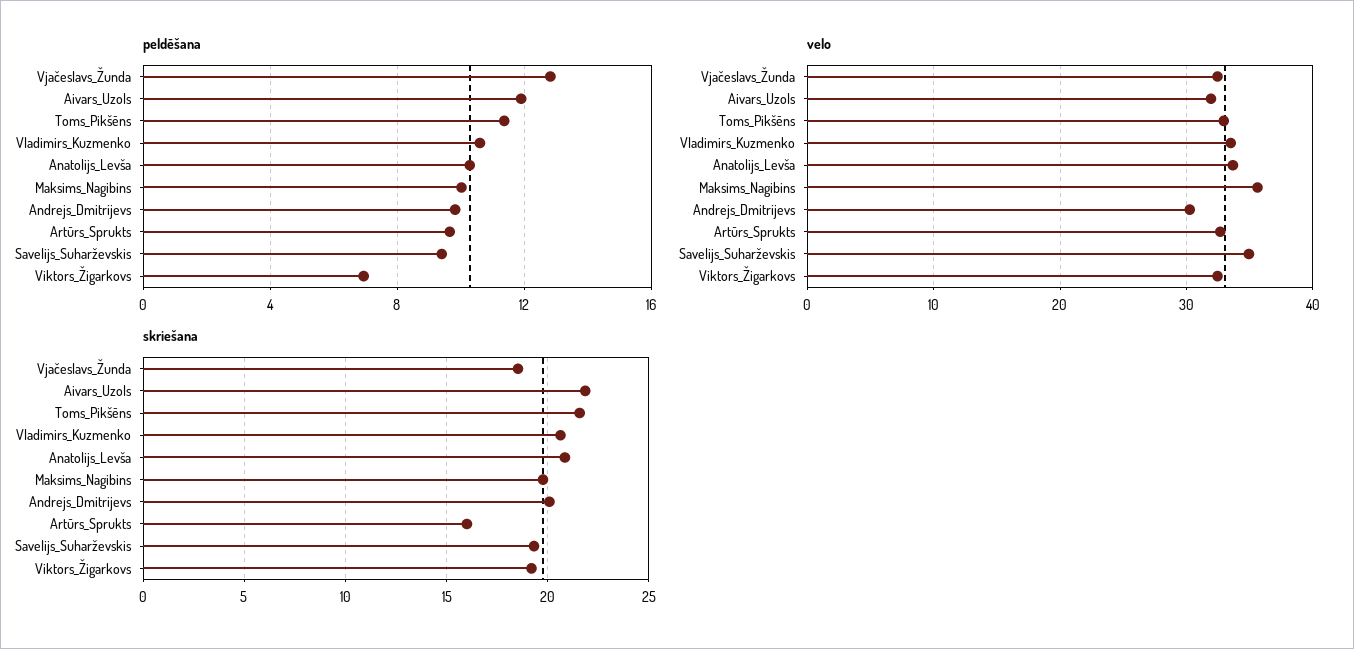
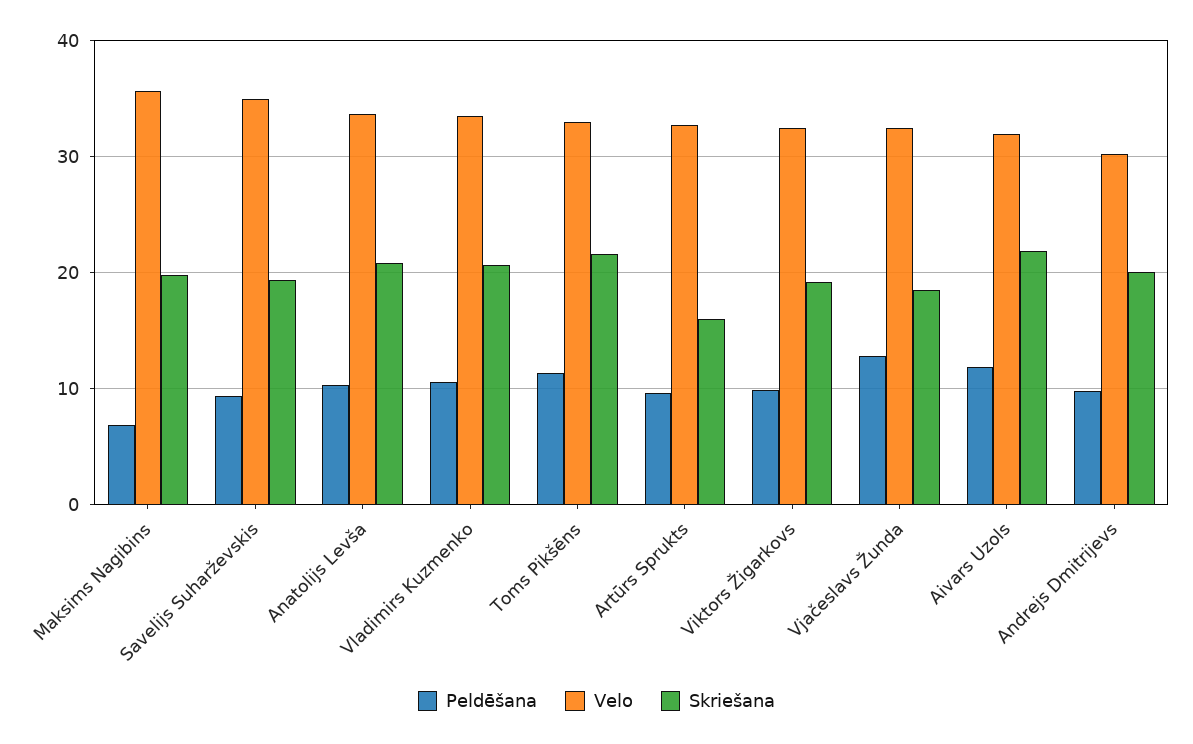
peldēšana, Maksims_Nagibins: 10 -> 7
peldēšana, Viktors_Žigarkovs: 7 -> 10

